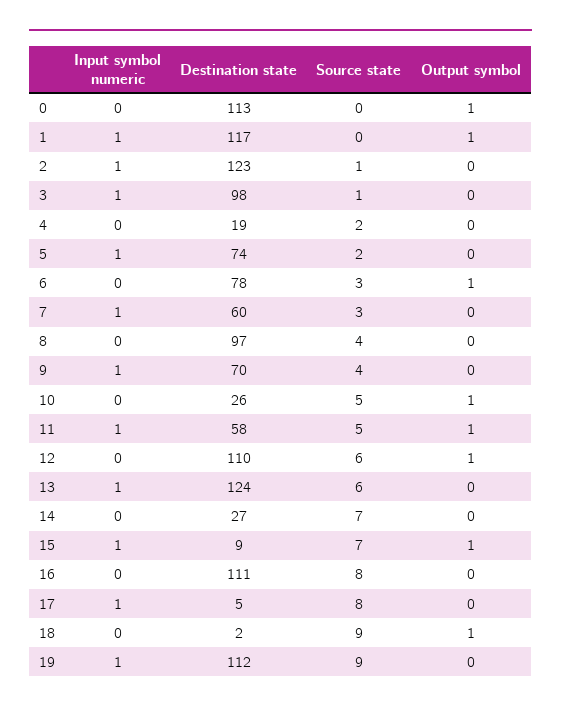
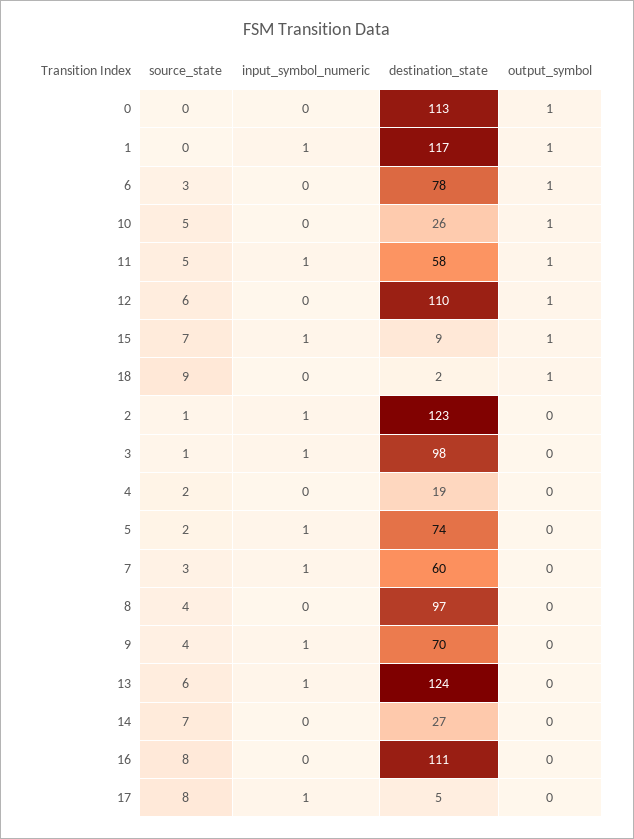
Input symbol numeric, 19: 1 -> none
Destination state, 19: 112 -> none
Source state, 19: 9 -> none
Output symbol, 19: 0 -> none

